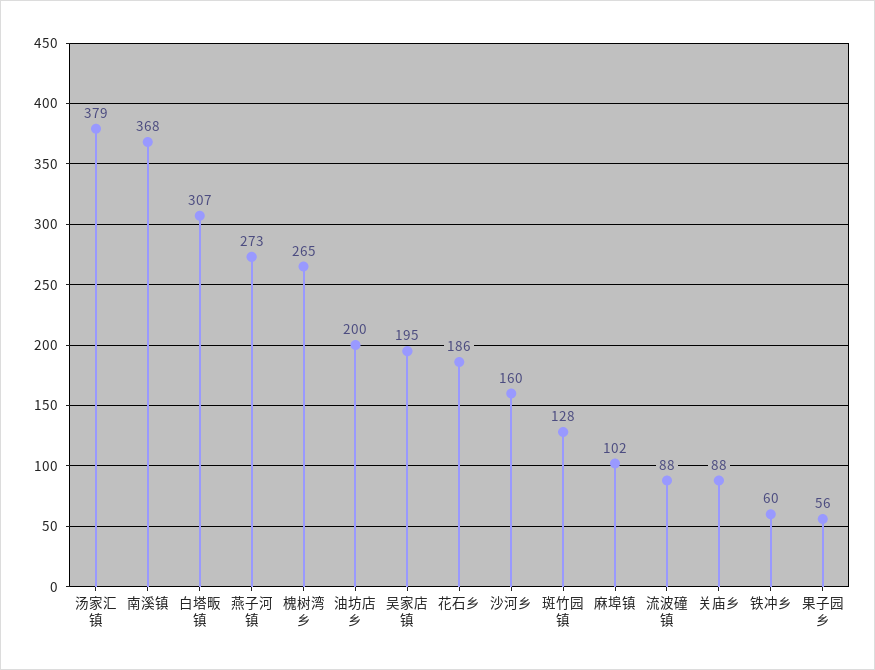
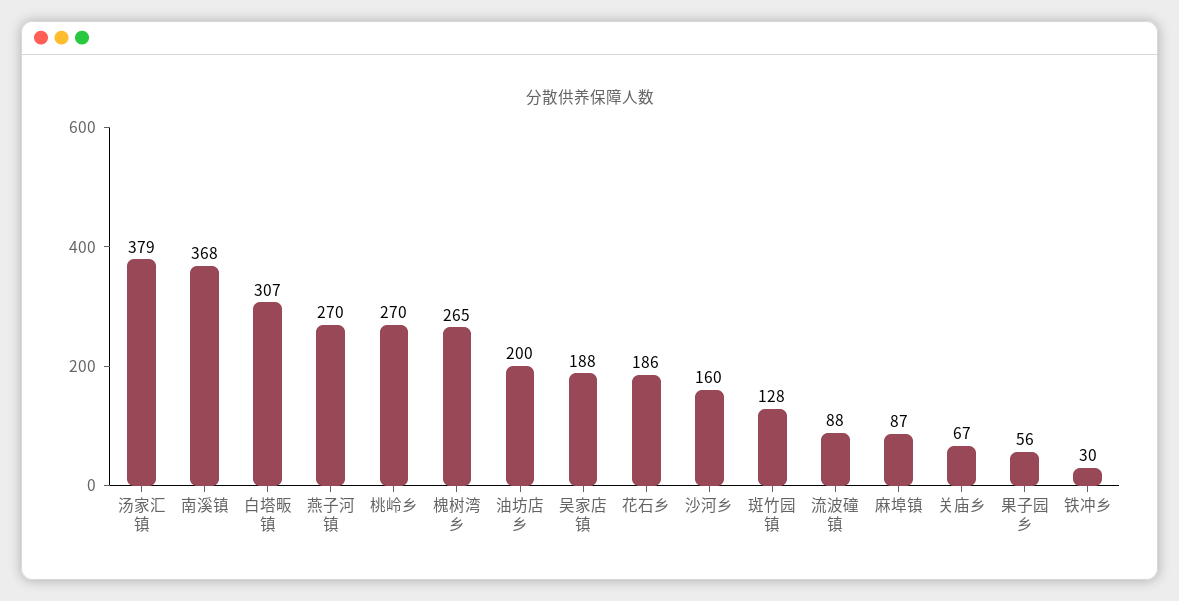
燕子河镇: 273 -> 270
吴家店镇: 195 -> 188
麻埠镇: 102 -> 87
关庙乡: 88 -> 67
铁冲乡: 60 -> 30
桃岭乡: none -> 270

